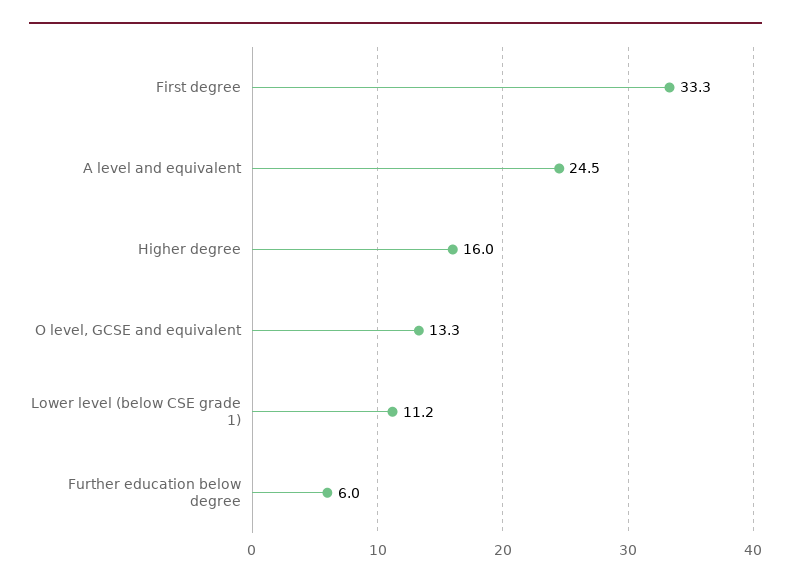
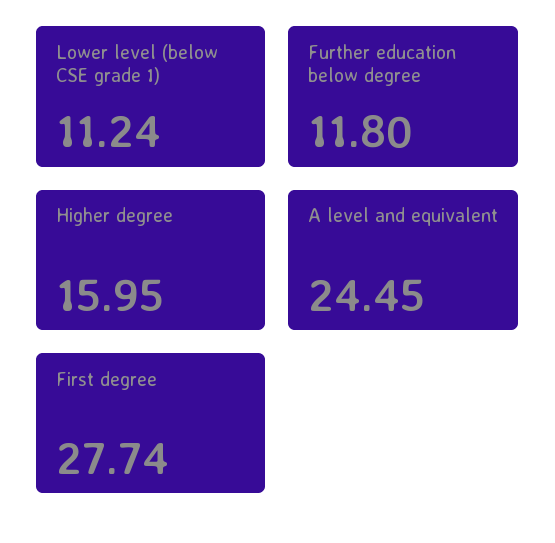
First degree: 33.3 -> 27.74
O level, GCSE and equivalent: 13.3 -> none
Further education below degree: 6 -> 11.8

